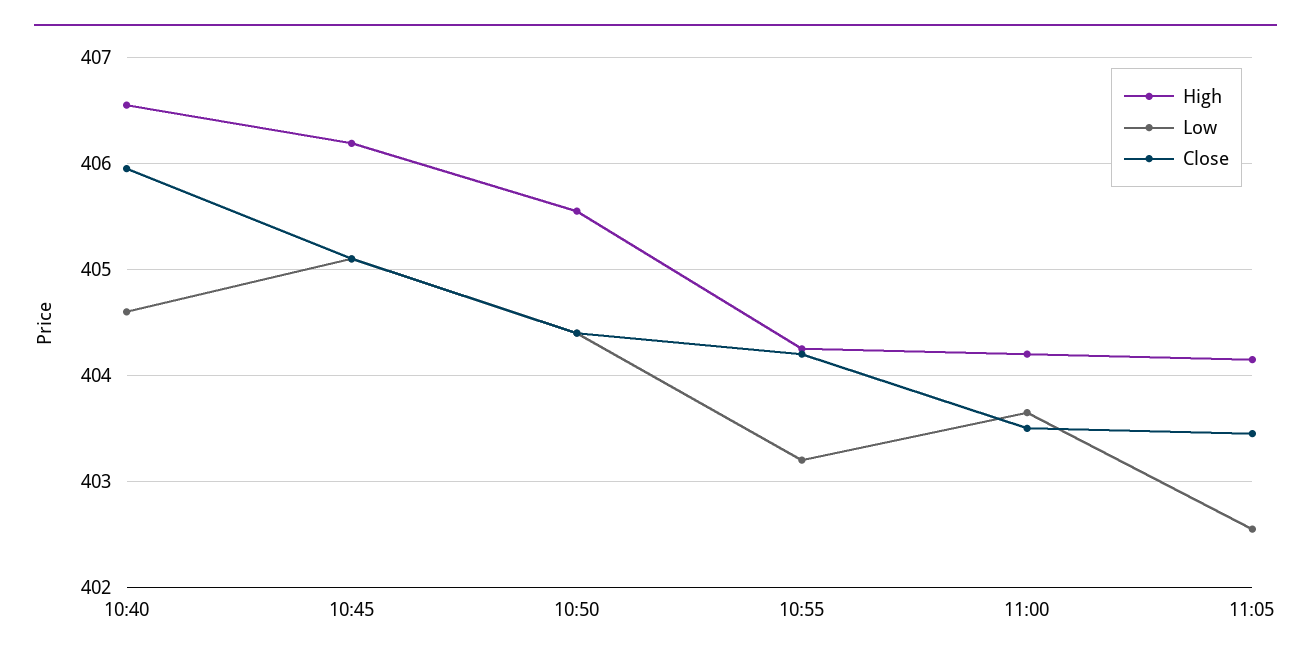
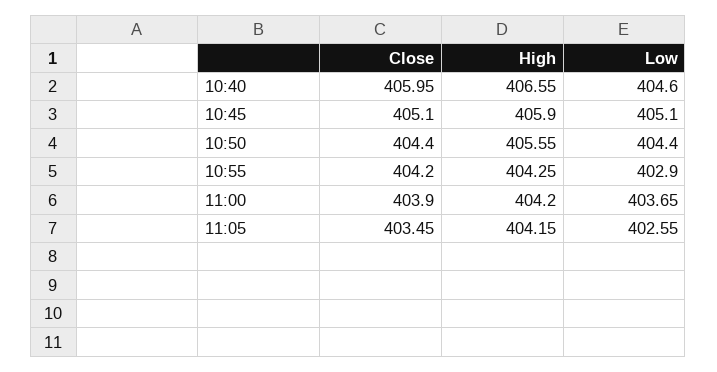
High, 10:45: 406.2 -> 405.9
Low, 10:55: 403.2 -> 402.9
Close, 11:00: 403.5 -> 403.9

